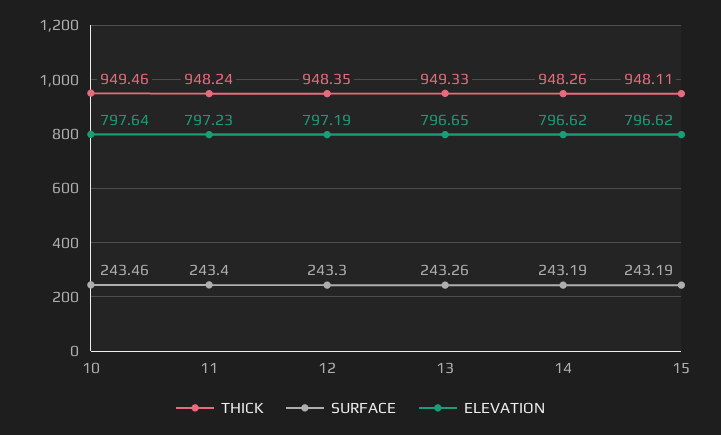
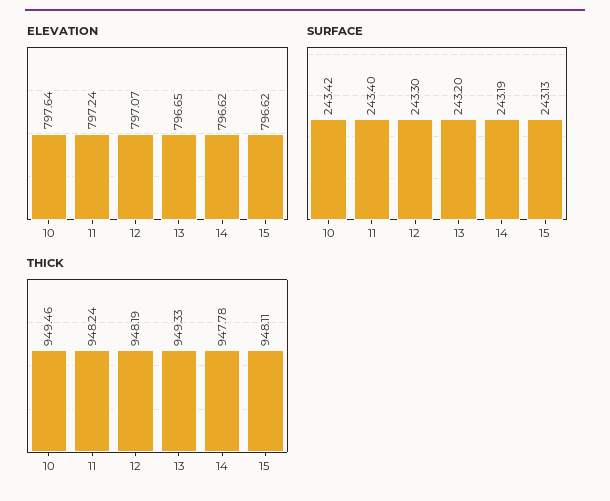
SURFACE, 10: 243.46 -> 243.42
ELEVATION, 11: 797.23 -> 797.24
THICK, 12: 948.35 -> 948.19
ELEVATION, 12: 797.19 -> 797.07
SURFACE, 13: 243.26 -> 243.2
THICK, 14: 948.26 -> 947.78
SURFACE, 15: 243.19 -> 243.13

